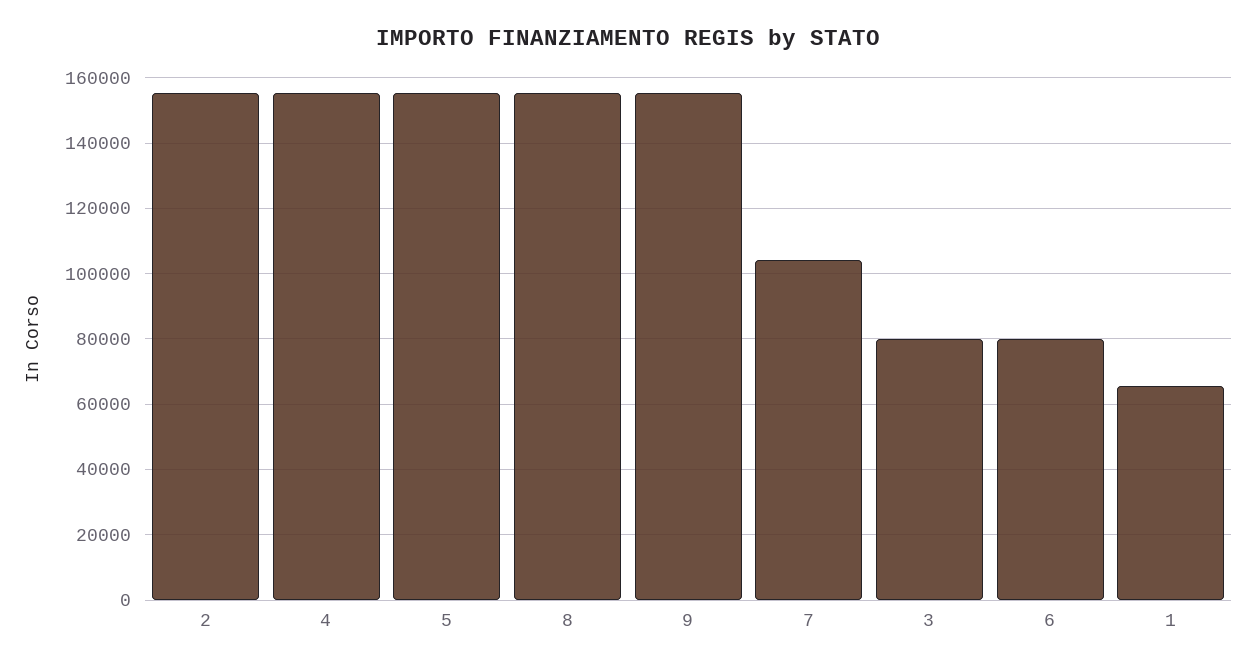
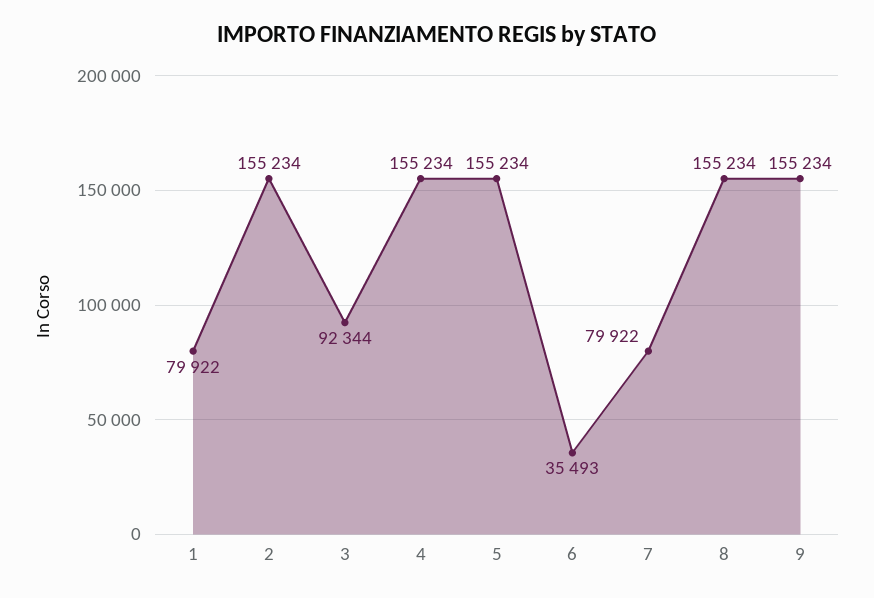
7: 104000 -> 79922
3: 80000 -> 92344
6: 80000 -> 35493
1: 66000 -> 79922

